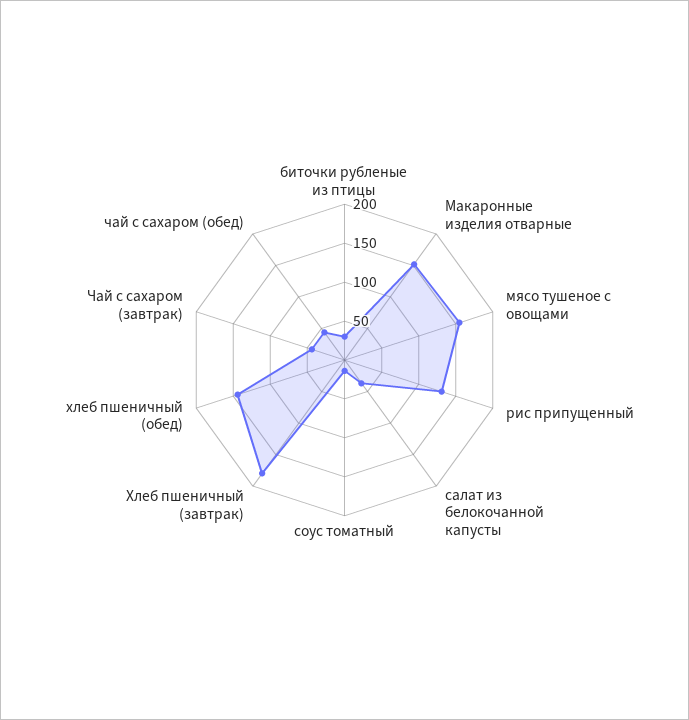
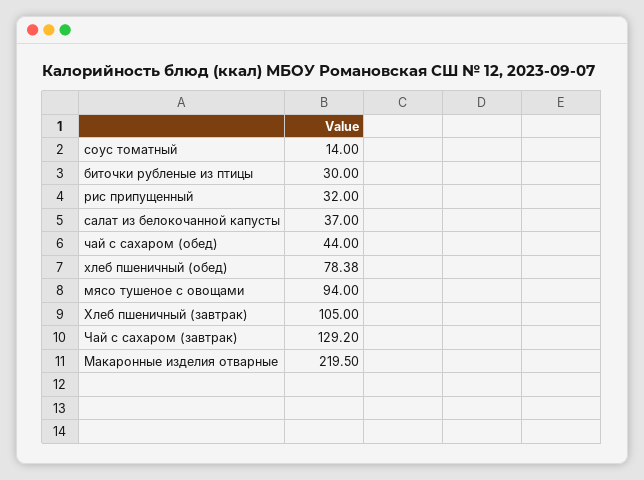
Макаронные изделия отварные: 150 -> 219.5
мясо тушеное с овощами: 150 -> 94
рис припущенный: 125 -> 32
Хлеб пшеничный (завтрак): 175 -> 105
хлеб пшеничный (обед): 150 -> 78.38
Чай с сахаром (завтрак): 50 -> 129.2

